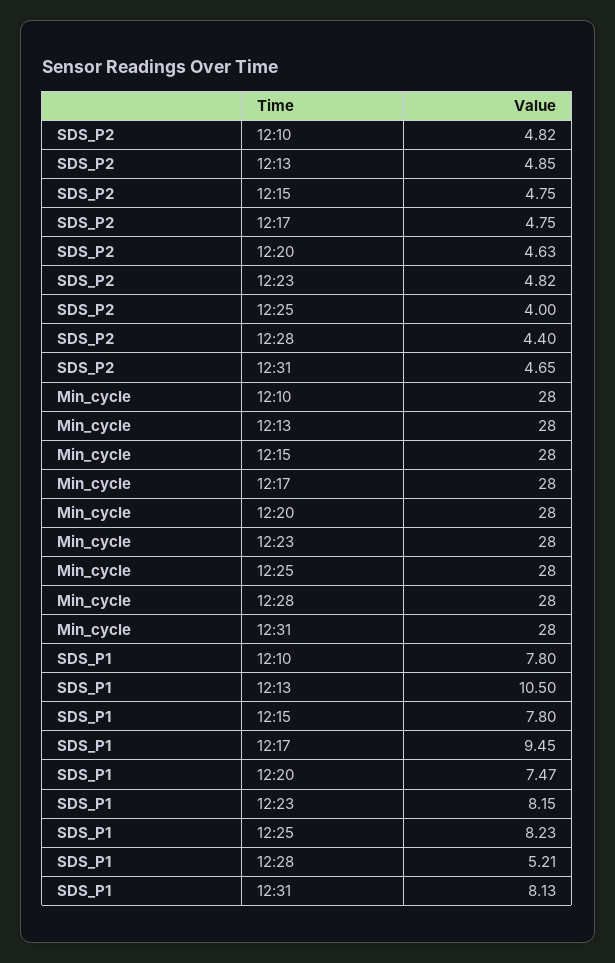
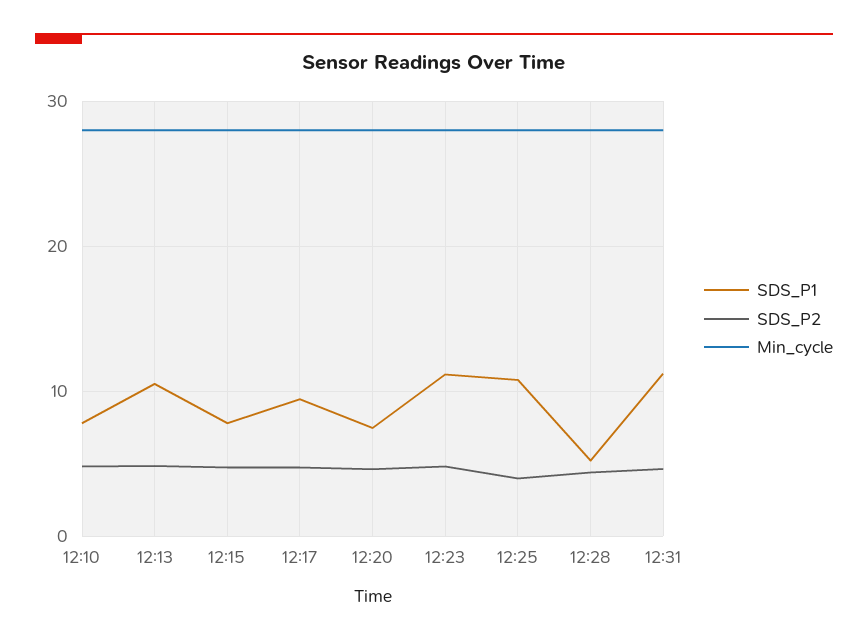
SDS_P1, 12:23: 8.15 -> 11
SDS_P1, 12:25: 8.23 -> 11
SDS_P1, 12:31: 8.13 -> 11

